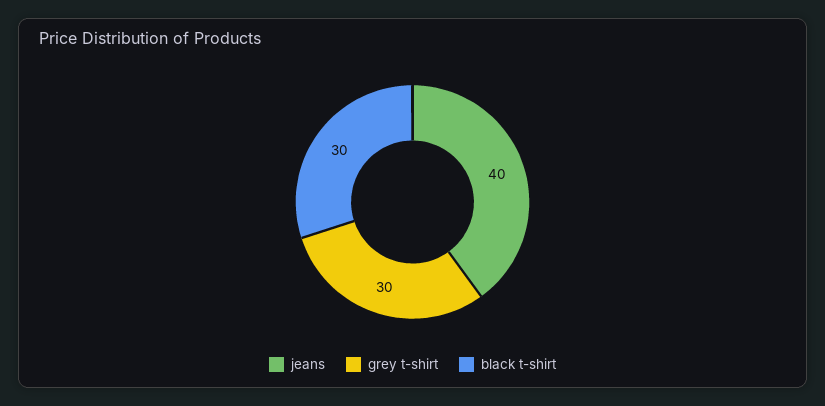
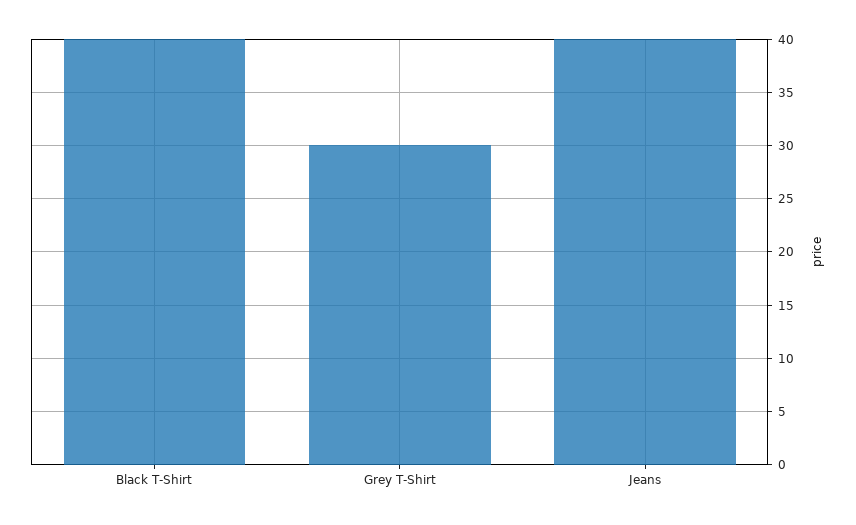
black t-shirt: 30 -> 40

